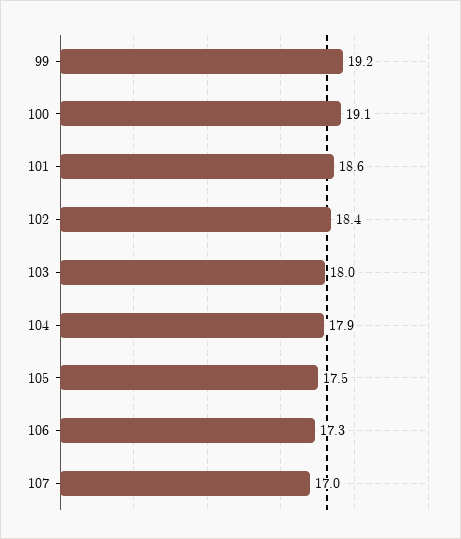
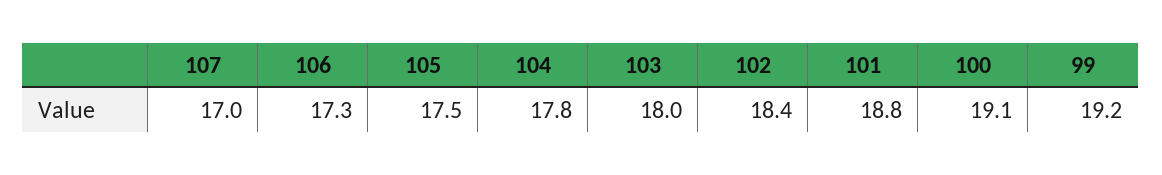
101: 18.6 -> 18.8
104: 17.9 -> 17.8

